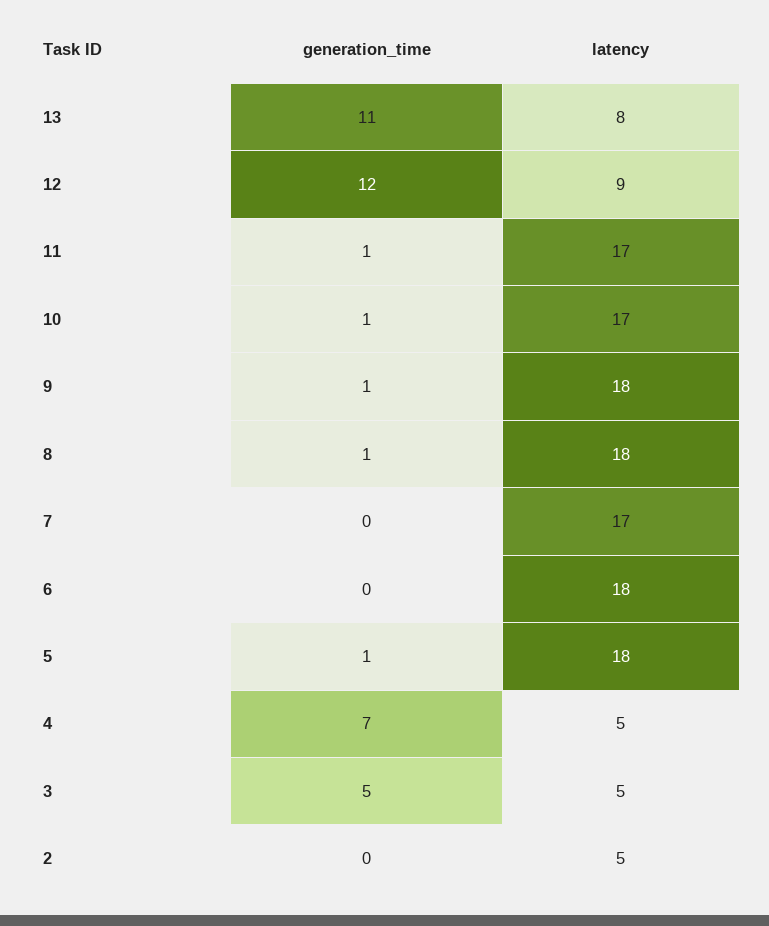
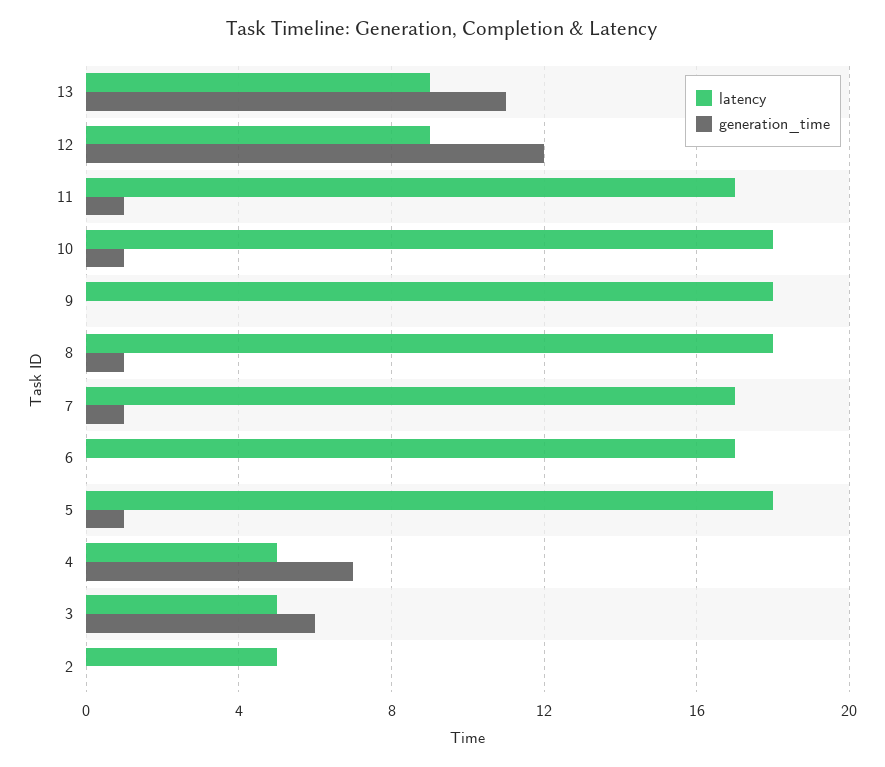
latency, 13: 8 -> 9
latency, 10: 17 -> 18
generation_time, 9: 1 -> 0
generation_time, 7: 0 -> 1
latency, 6: 18 -> 17
generation_time, 3: 5 -> 6

